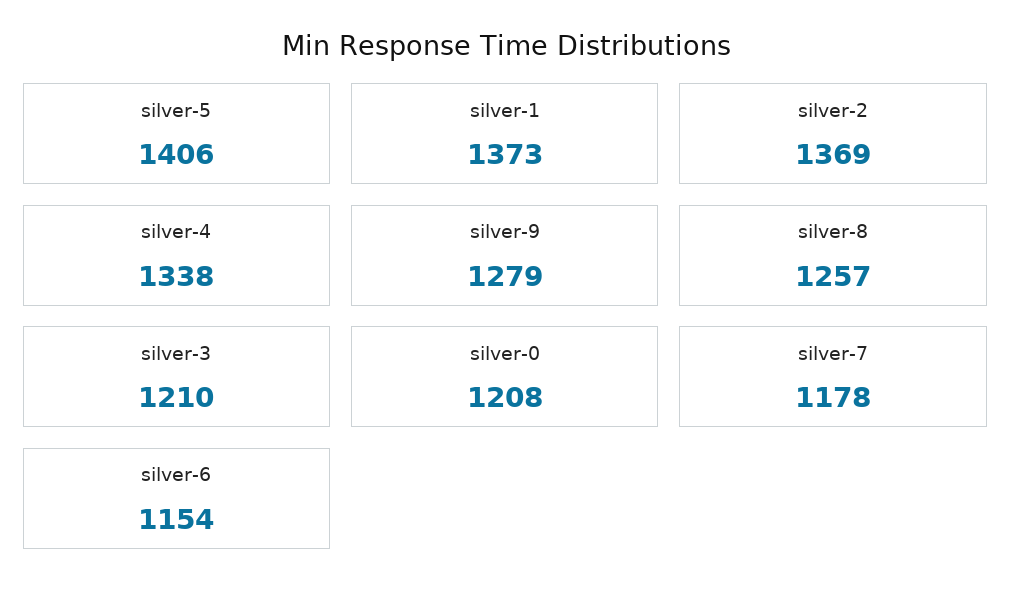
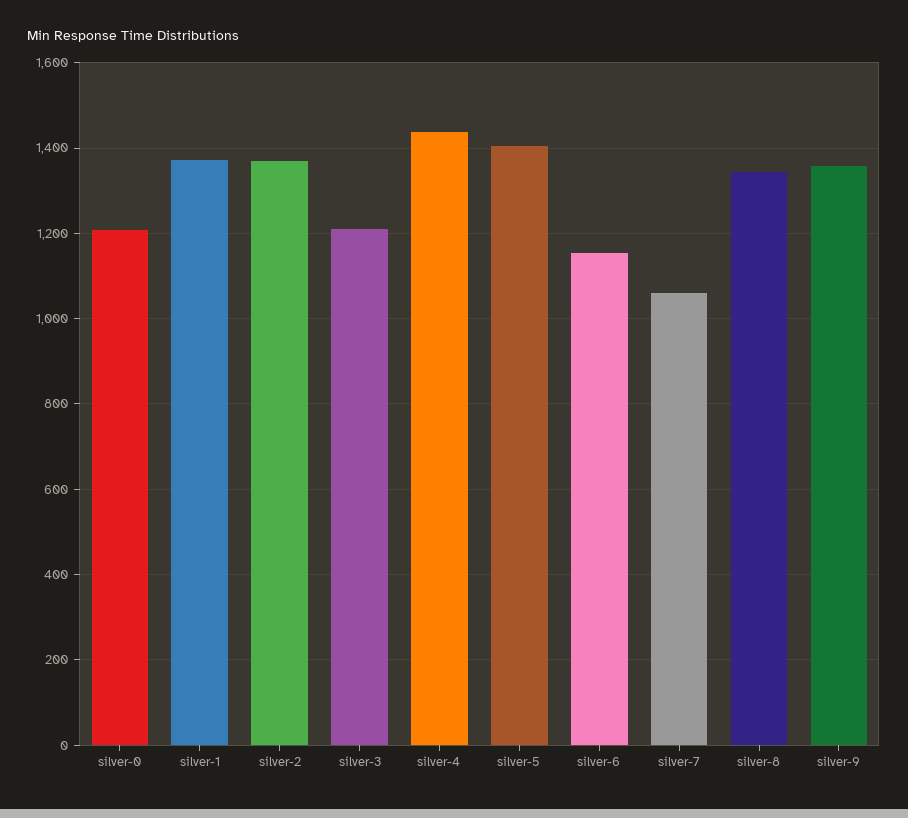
silver-4: 1338 -> 1440
silver-9: 1279 -> 1360
silver-8: 1257 -> 1340
silver-7: 1178 -> 1060

